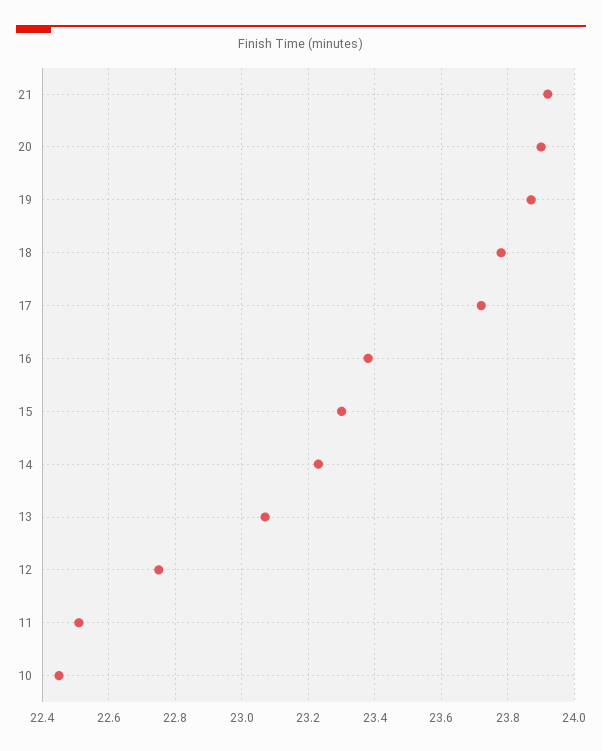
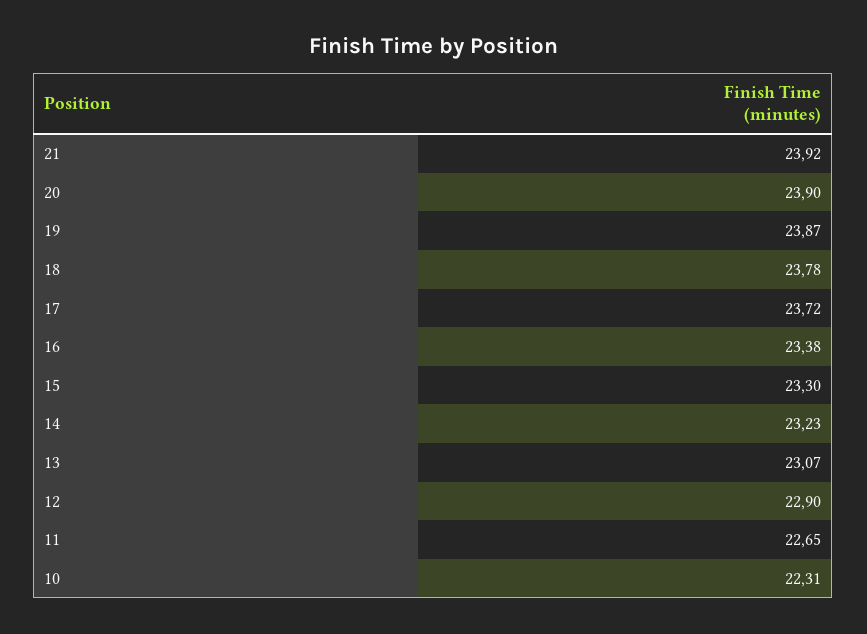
12: 22.75 -> 22.9
11: 22.5 -> 22.65
10: 22.45 -> 22.31

